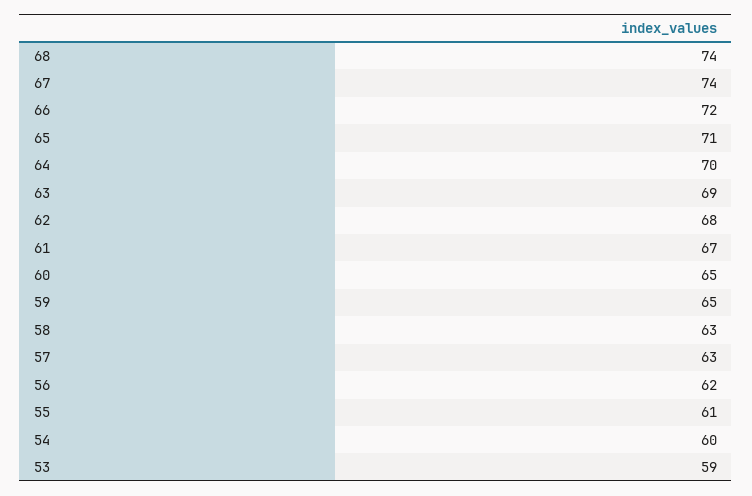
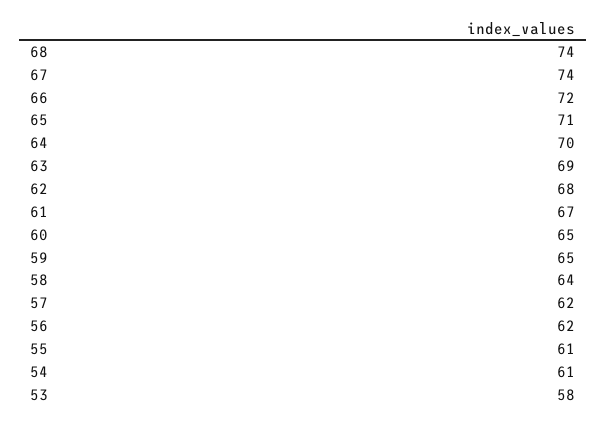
58: 63 -> 64
57: 63 -> 62
54: 60 -> 61
53: 59 -> 58

